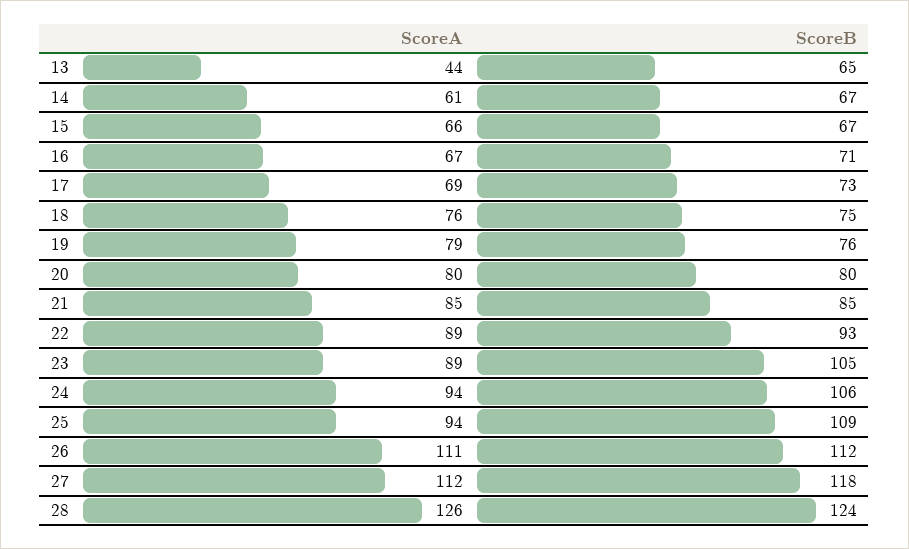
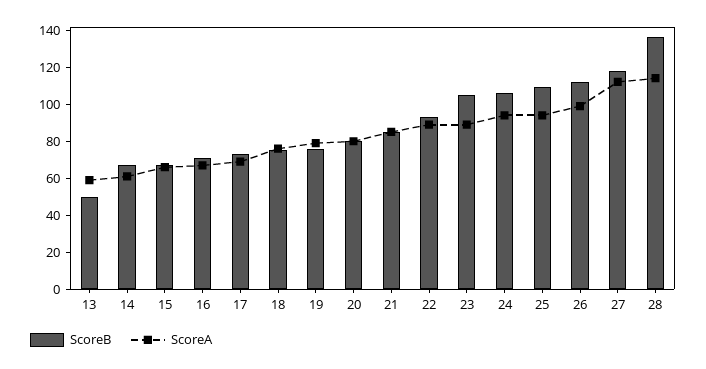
ScoreA, 13: 44 -> 60
ScoreB, 13: 65 -> 50
ScoreA, 26: 111 -> 100
ScoreA, 28: 126 -> 115
ScoreB, 28: 124 -> 135

